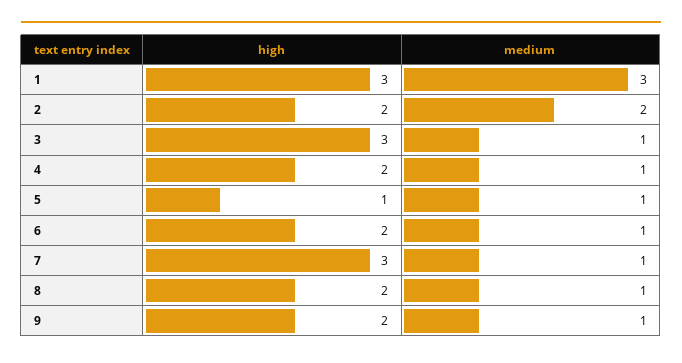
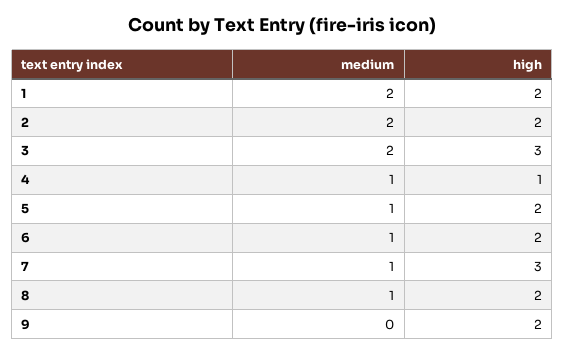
high, 1: 3 -> 2
medium, 1: 3 -> 2
medium, 3: 1 -> 2
high, 4: 2 -> 1
high, 5: 1 -> 2
medium, 9: 1 -> 0

